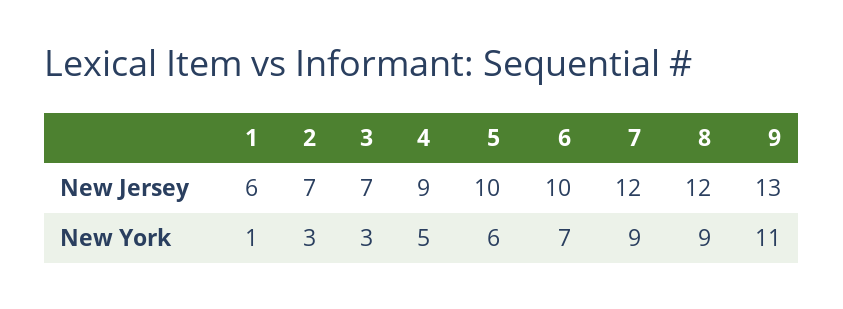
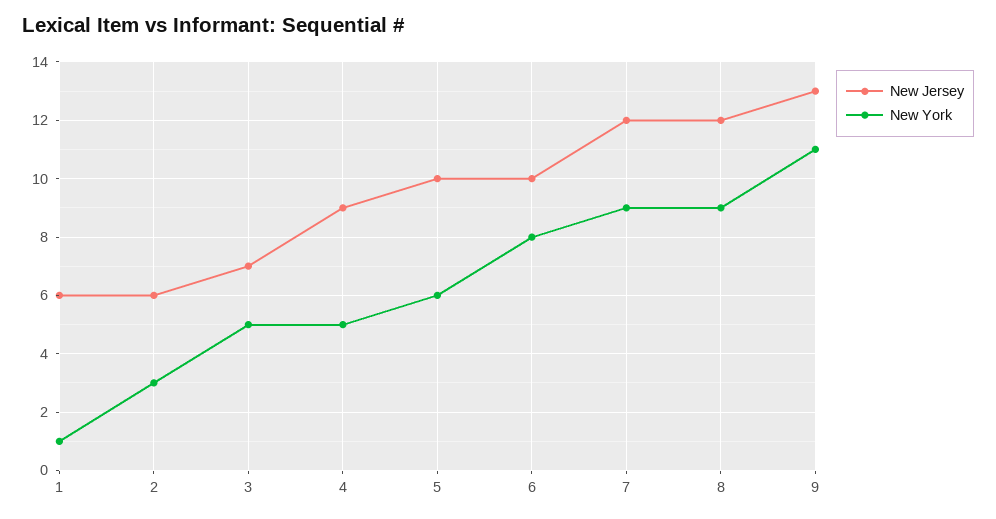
New Jersey, 2: 7 -> 6
New York, 3: 3 -> 5
New York, 6: 7 -> 8

